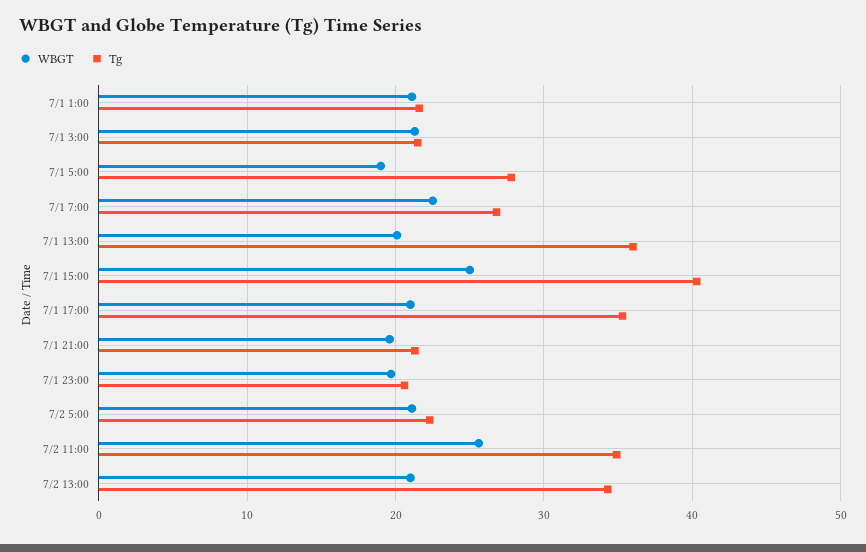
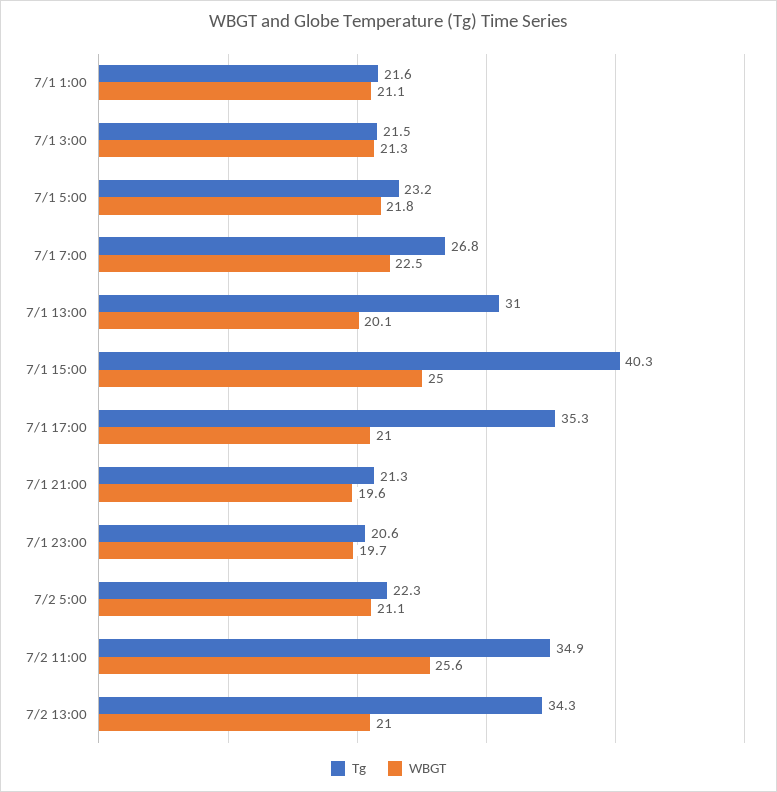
WBGT, 7/1 5:00: 19 -> 21.8
Tg, 7/1 5:00: 28 -> 23.2
Tg, 7/1 13:00: 36 -> 31

